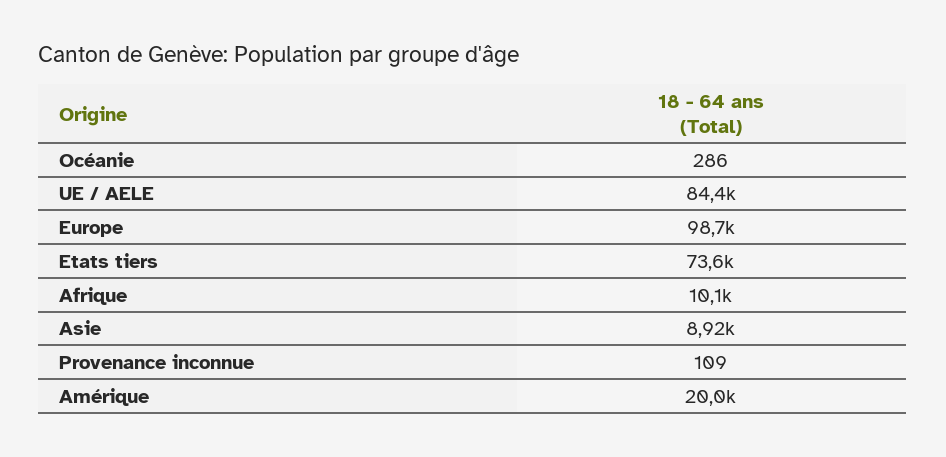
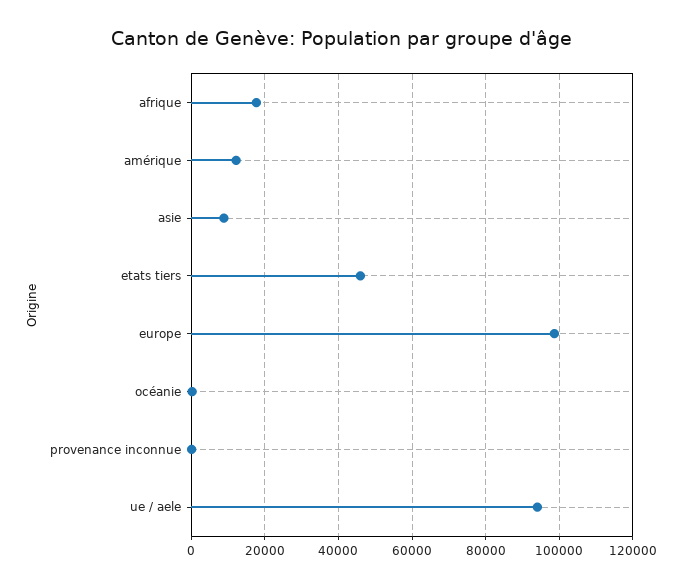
UE / AELE: 84400 -> 94000
Etats tiers: 73600 -> 46000
Afrique: 10100 -> 18000
Amérique: 20000 -> 12000

